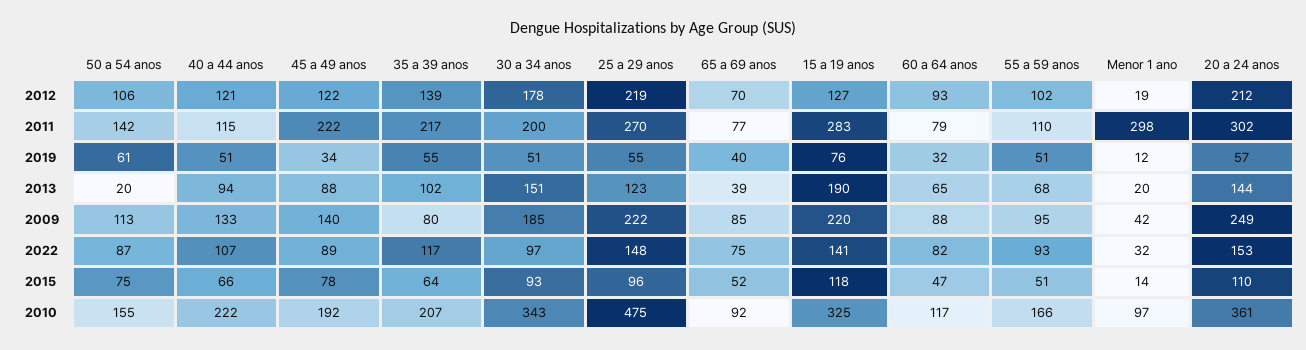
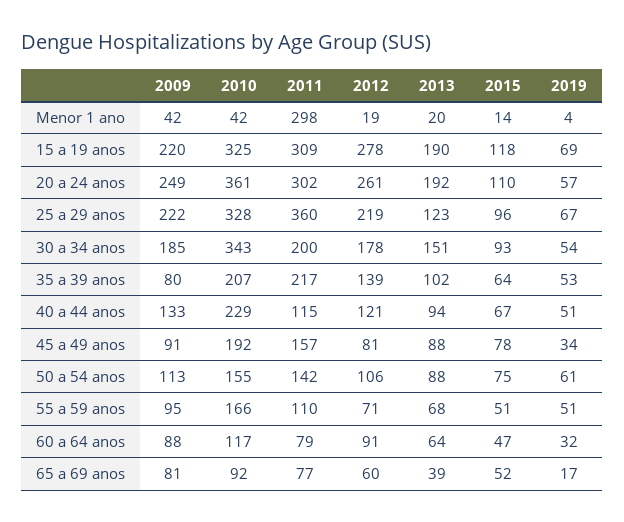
45 a 49 anos, 2012: 122 -> 81
65 a 69 anos, 2012: 70 -> 60
15 a 19 anos, 2012: 127 -> 278
60 a 64 anos, 2012: 93 -> 91
55 a 59 anos, 2012: 102 -> 71
20 a 24 anos, 2012: 212 -> 261
45 a 49 anos, 2011: 222 -> 157
25 a 29 anos, 2011: 270 -> 360
15 a 19 anos, 2011: 283 -> 309
35 a 39 anos, 2019: 55 -> 53
30 a 34 anos, 2019: 51 -> 54
25 a 29 anos, 2019: 55 -> 67
65 a 69 anos, 2019: 40 -> 17
15 a 19 anos, 2019: 76 -> 69
Menor 1 ano, 2019: 12 -> 4
50 a 54 anos, 2013: 20 -> 88
60 a 64 anos, 2013: 65 -> 64
20 a 24 anos, 2013: 144 -> 192
45 a 49 anos, 2009: 140 -> 91
65 a 69 anos, 2009: 85 -> 81
50 a 54 anos, 2022: 87 -> none
40 a 44 anos, 2022: 107 -> none
45 a 49 anos, 2022: 89 -> none
35 a 39 anos, 2022: 117 -> none
30 a 34 anos, 2022: 97 -> none
25 a 29 anos, 2022: 148 -> none
65 a 69 anos, 2022: 75 -> none
15 a 19 anos, 2022: 141 -> none
60 a 64 anos, 2022: 82 -> none
55 a 59 anos, 2022: 93 -> none
Menor 1 ano, 2022: 32 -> none
20 a 24 anos, 2022: 153 -> none
40 a 44 anos, 2015: 66 -> 67
40 a 44 anos, 2010: 222 -> 229
25 a 29 anos, 2010: 475 -> 328
Menor 1 ano, 2010: 97 -> 42

